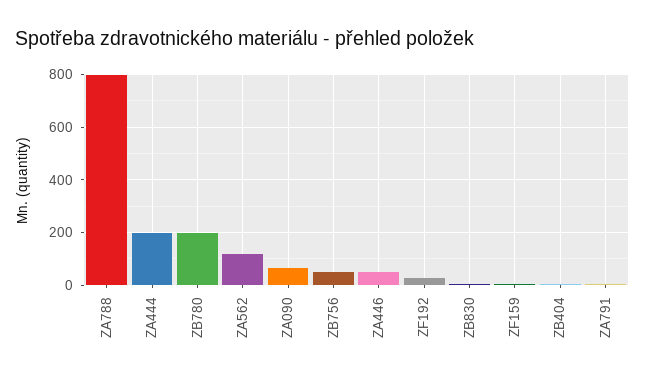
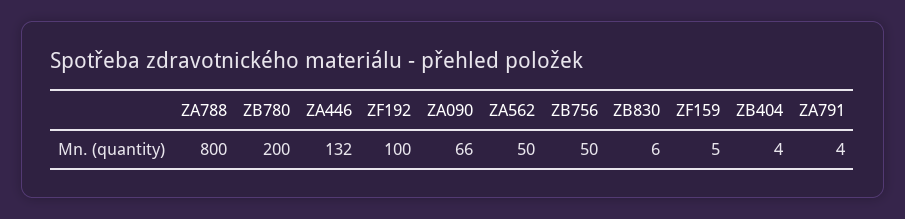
ZA444: 200 -> none
ZA562: 125 -> 50
ZA446: 50 -> 132
ZF192: 25 -> 100

